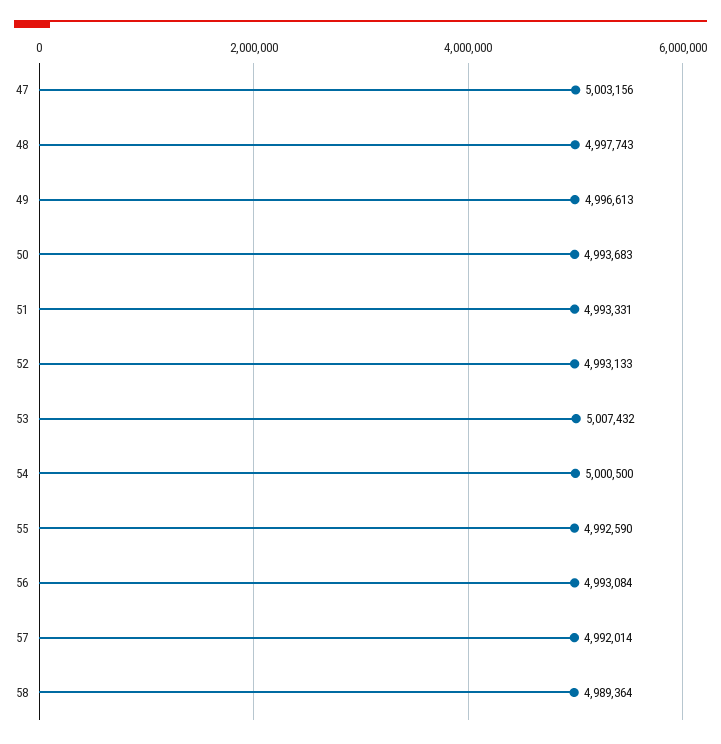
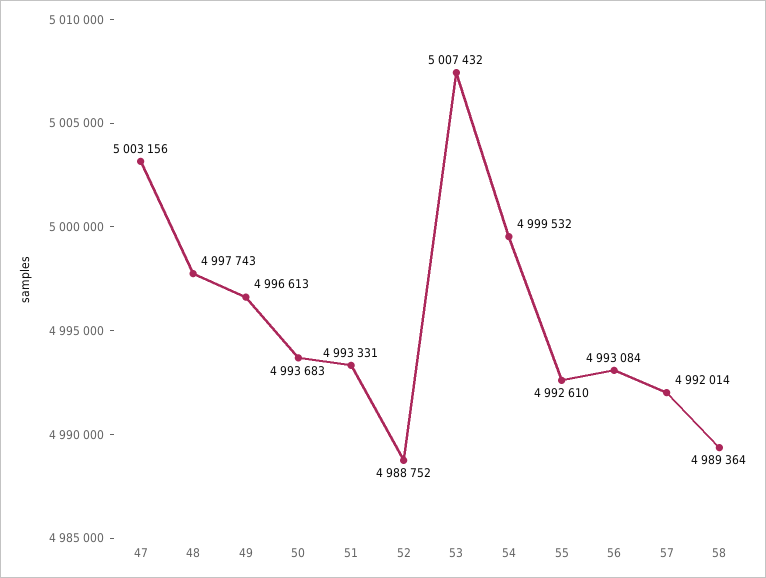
52: 4993133 -> 4988752
54: 5000500 -> 4999532
55: 4992590 -> 4992610

